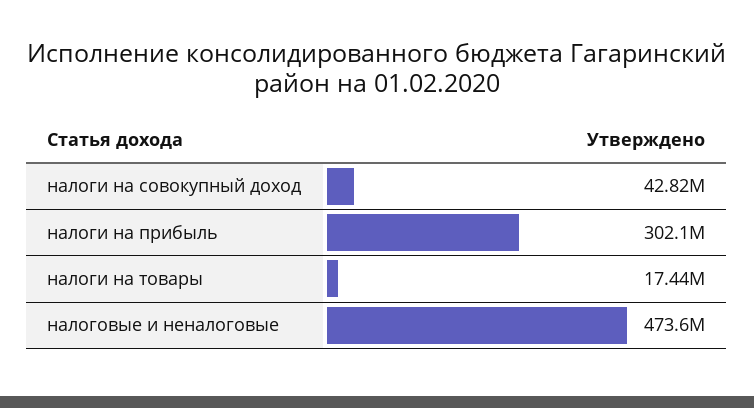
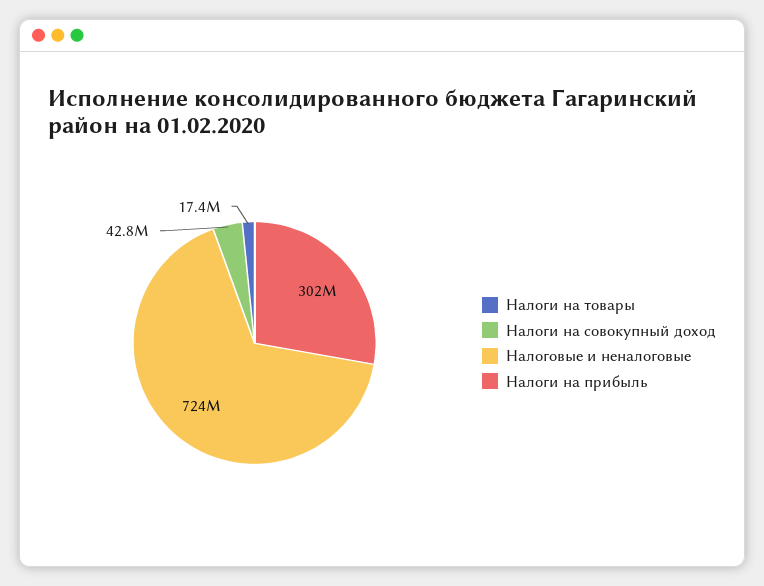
налоговые и неналоговые: 473600000 -> 724000000

